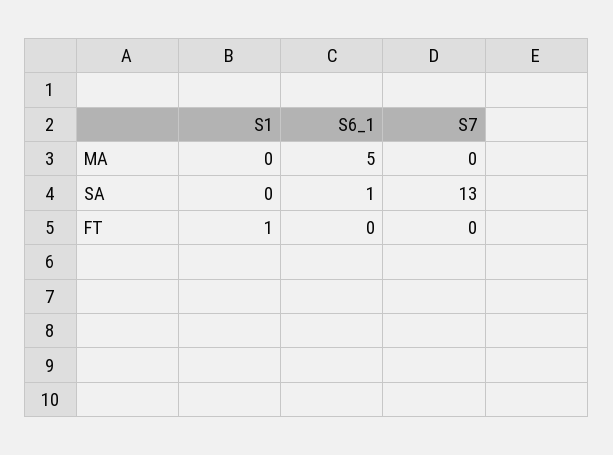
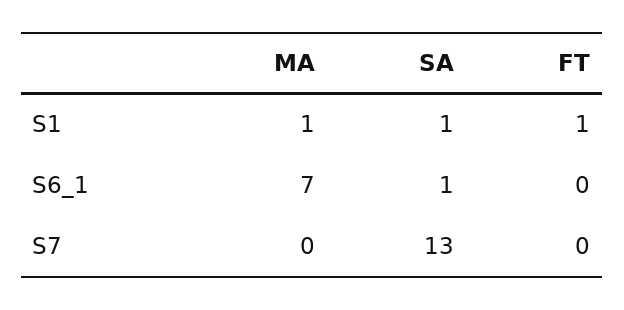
S1, MA: 0 -> 1
S6_1, MA: 5 -> 7
S1, SA: 0 -> 1

